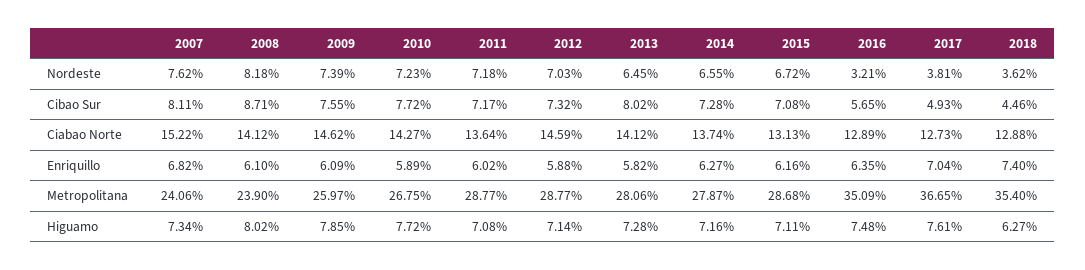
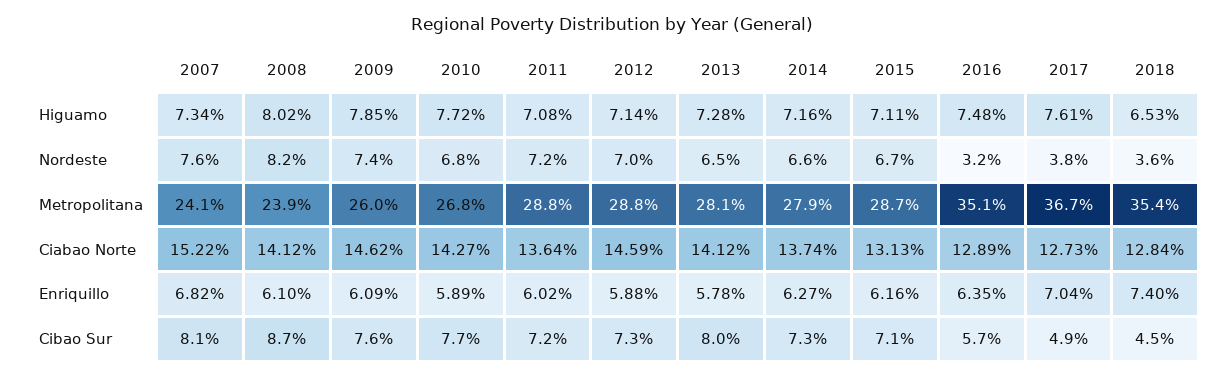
2010, Nordeste: 7.23 -> 6.8
2018, Ciabao Norte: 12.88 -> 12.84
2013, Enriquillo: 5.82 -> 5.78
2018, Higuamo: 6.27 -> 6.53

